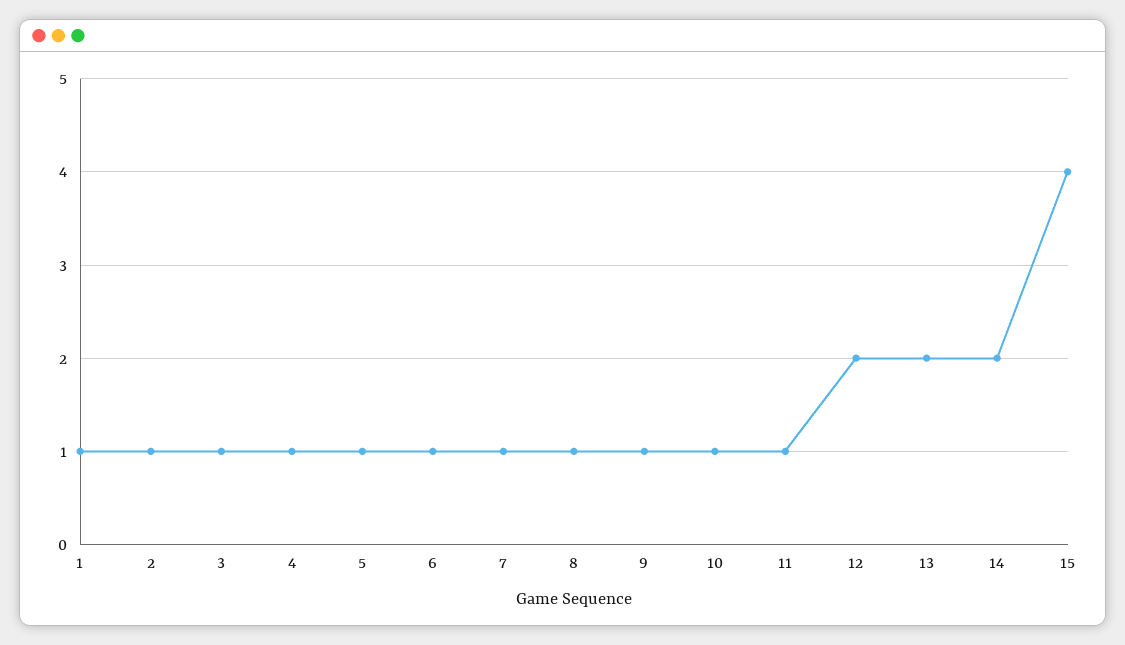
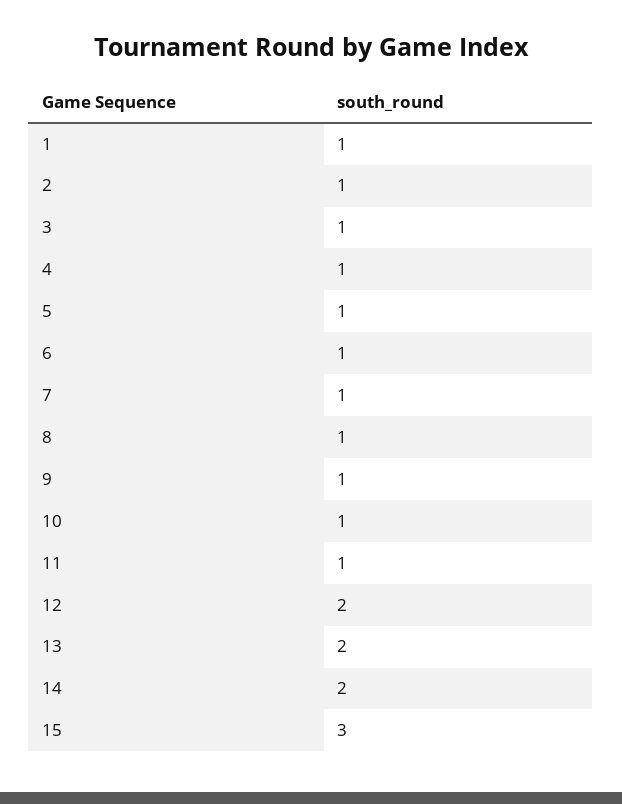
15: 4 -> 3

